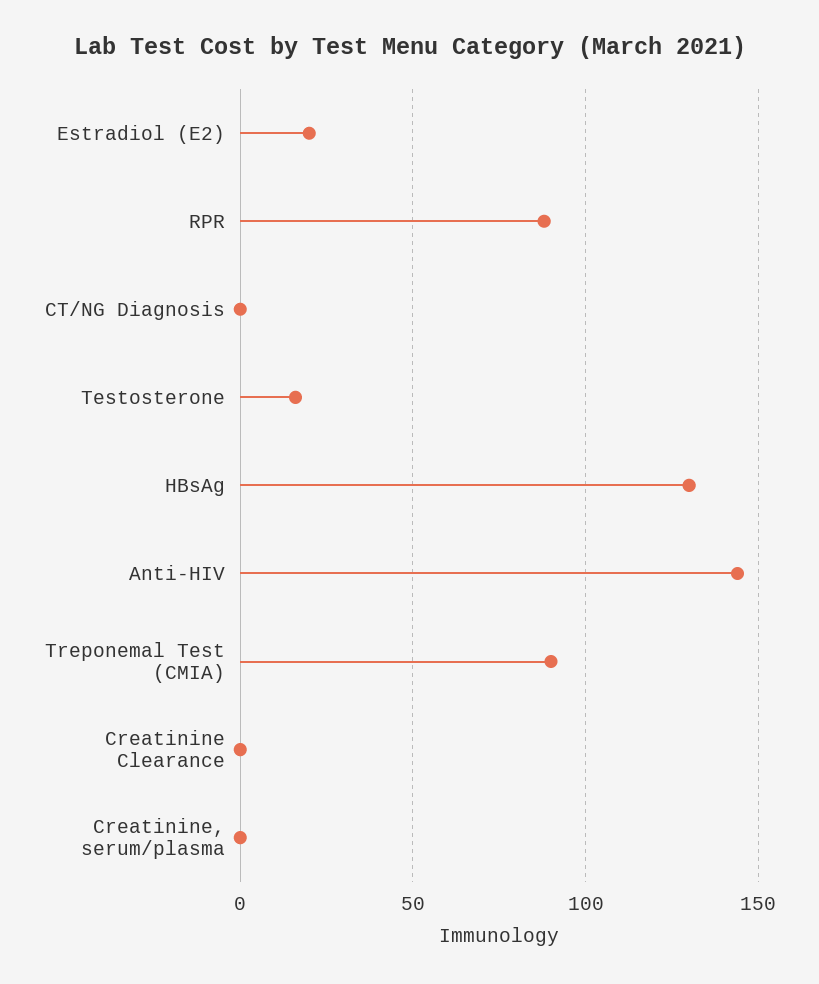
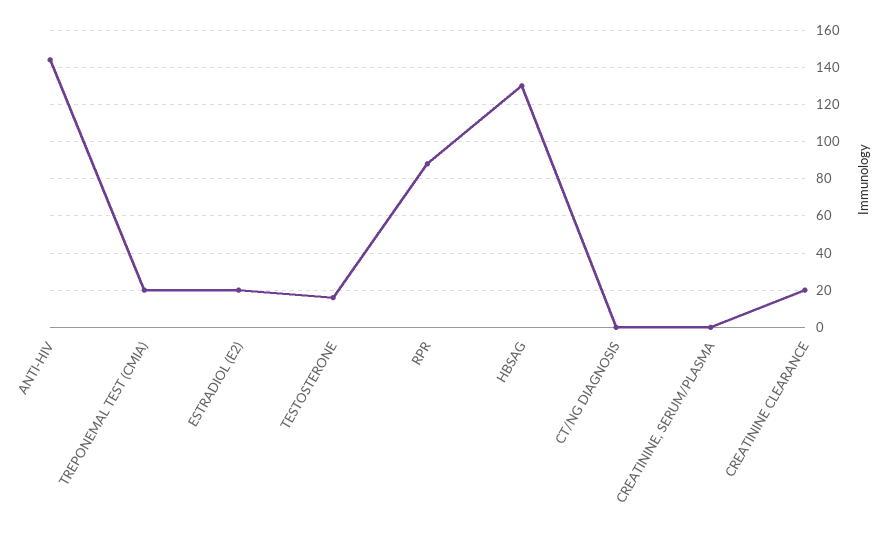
Treponemal Test (CMIA): 90 -> 20
Creatinine Clearance: 0 -> 20

